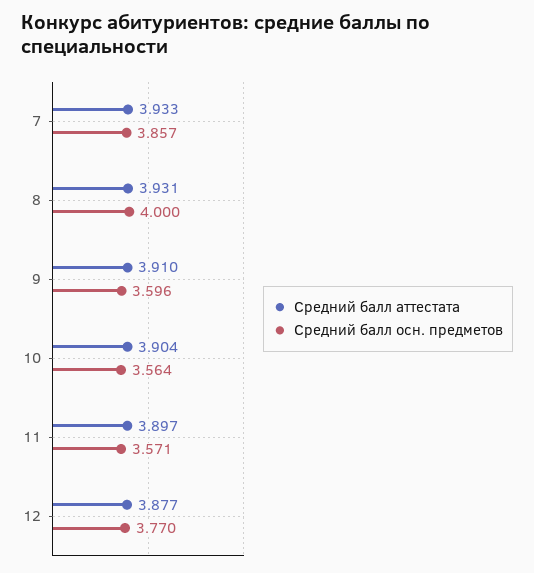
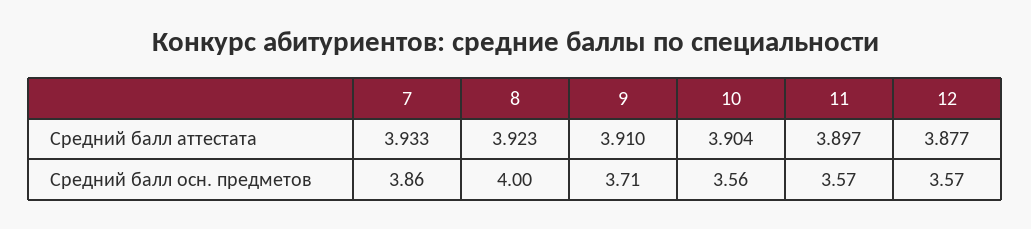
Средний балл аттестата, 8: 3.931 -> 3.923
Средний балл осн. предметов, 9: 3.596 -> 3.71
Средний балл осн. предметов, 12: 3.77 -> 3.57

